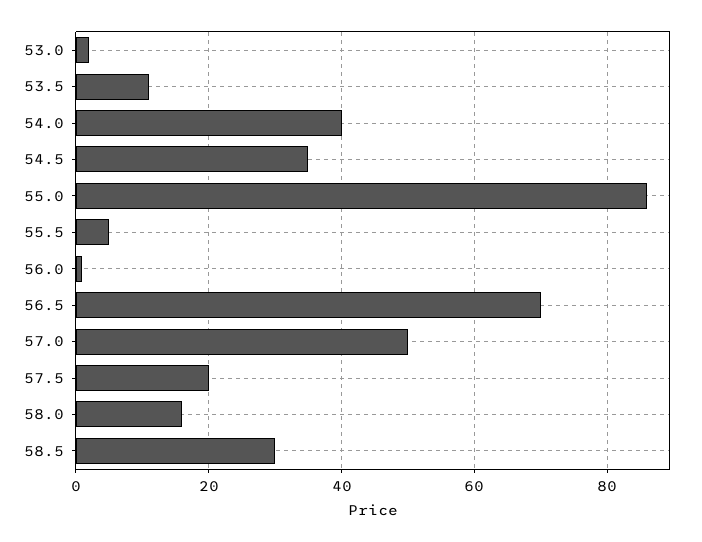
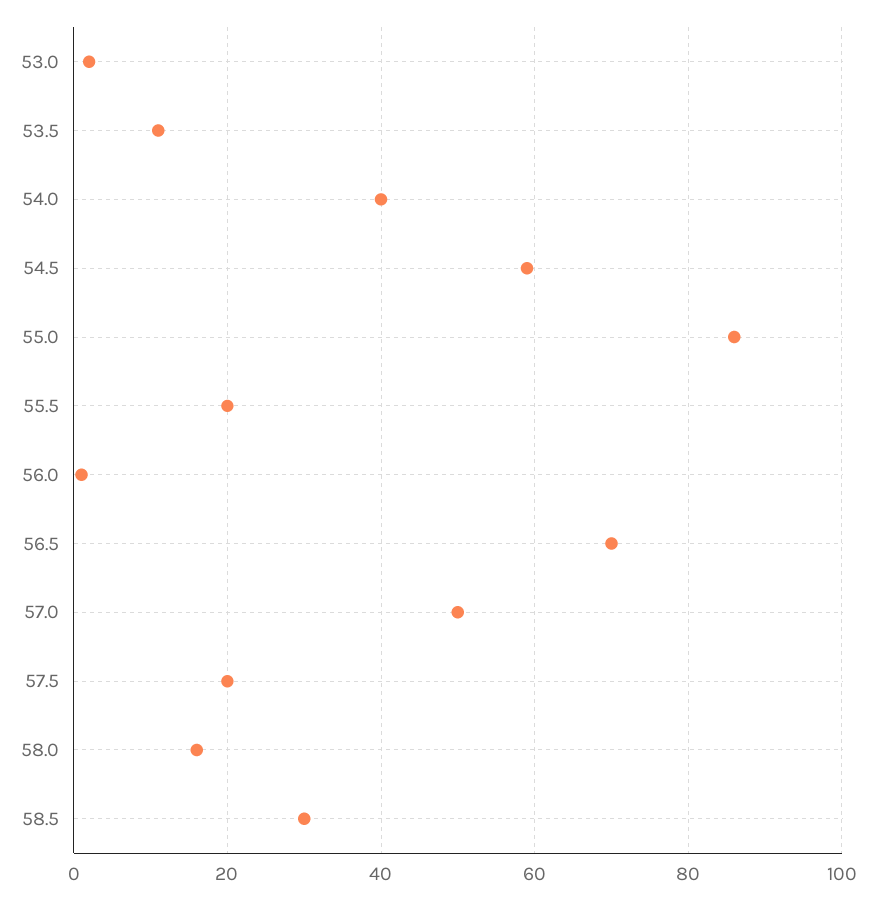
54.5: 35 -> 60
55.5: 5 -> 20

